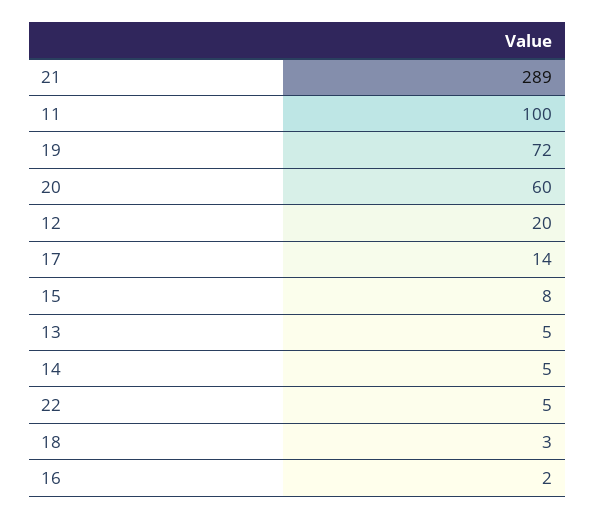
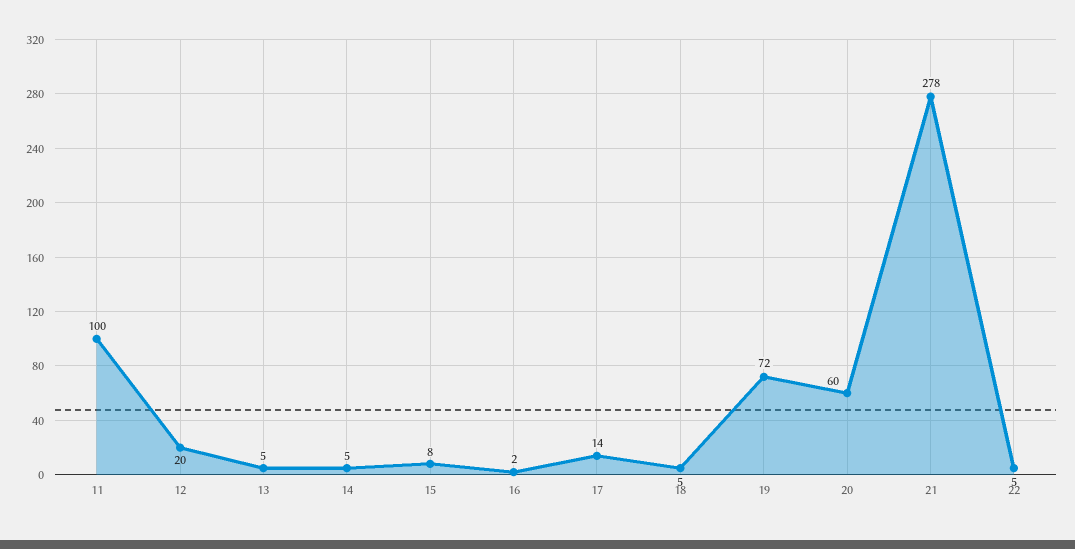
21: 289 -> 278
18: 3 -> 5

